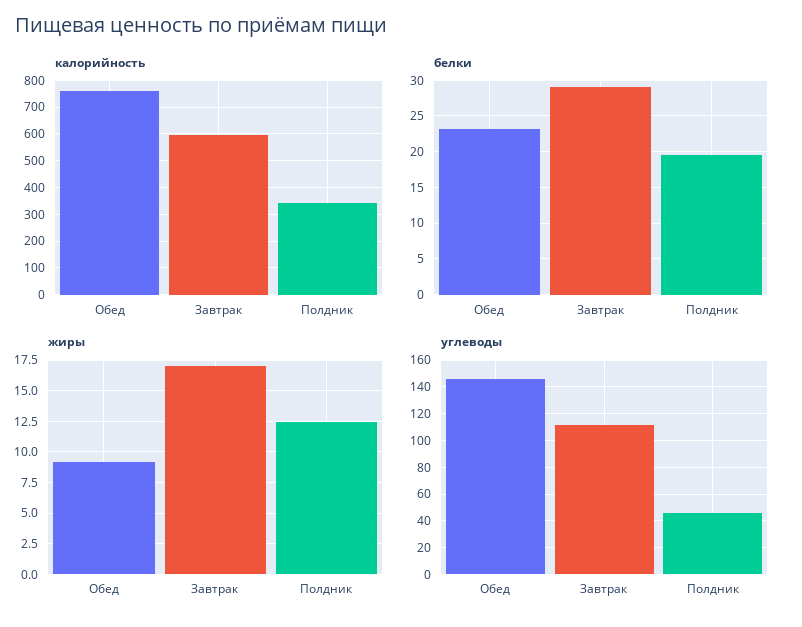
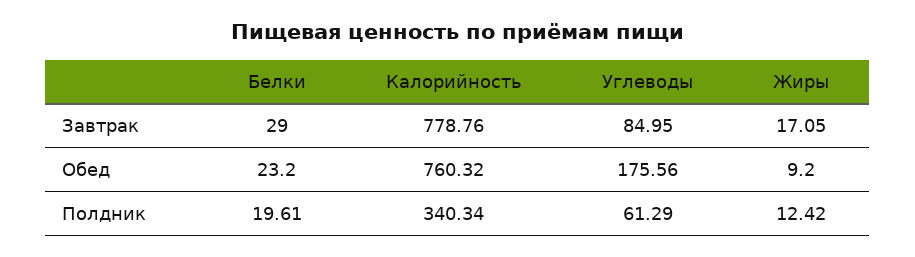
калорийность, Завтрак: 600 -> 778.76
углеводы, Обед: 145 -> 175.56
углеводы, Завтрак: 110 -> 84.95
углеводы, Полдник: 45 -> 61.29

